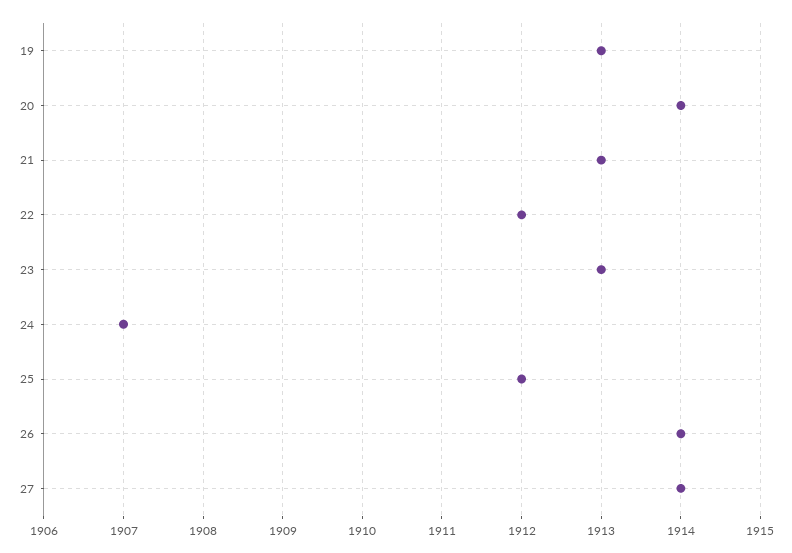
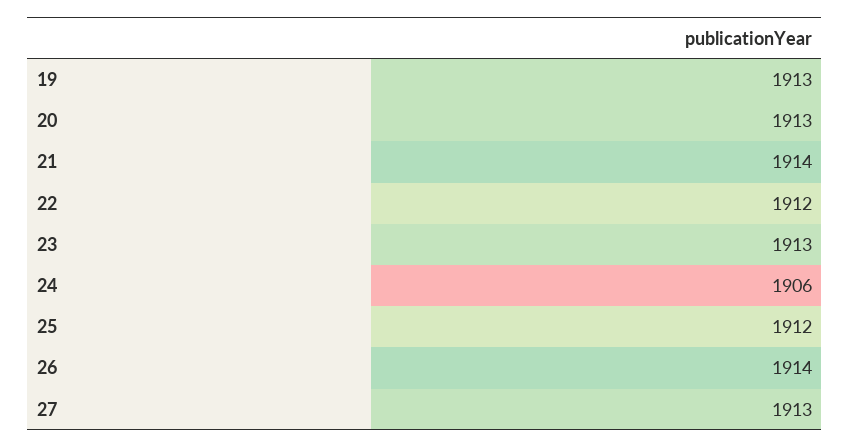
20: 1914 -> 1913
21: 1913 -> 1914
24: 1907 -> 1906
27: 1914 -> 1913

